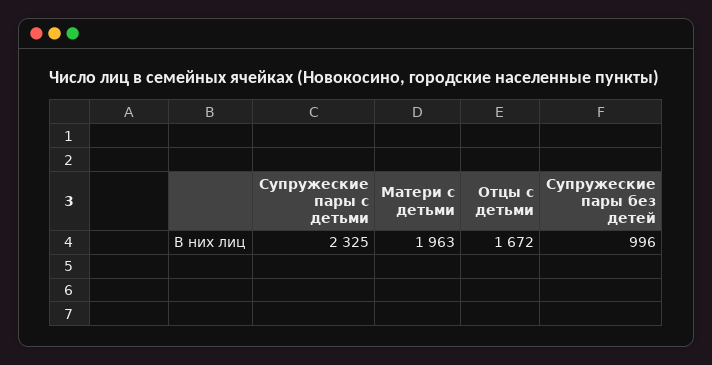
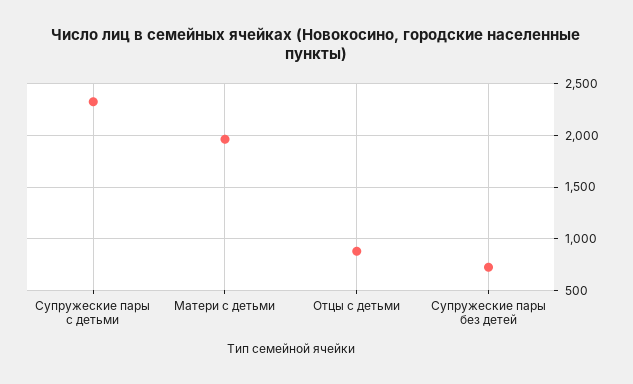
Отцы с детьми: 1672 -> 900
Супружеские пары без детей: 996 -> 700

